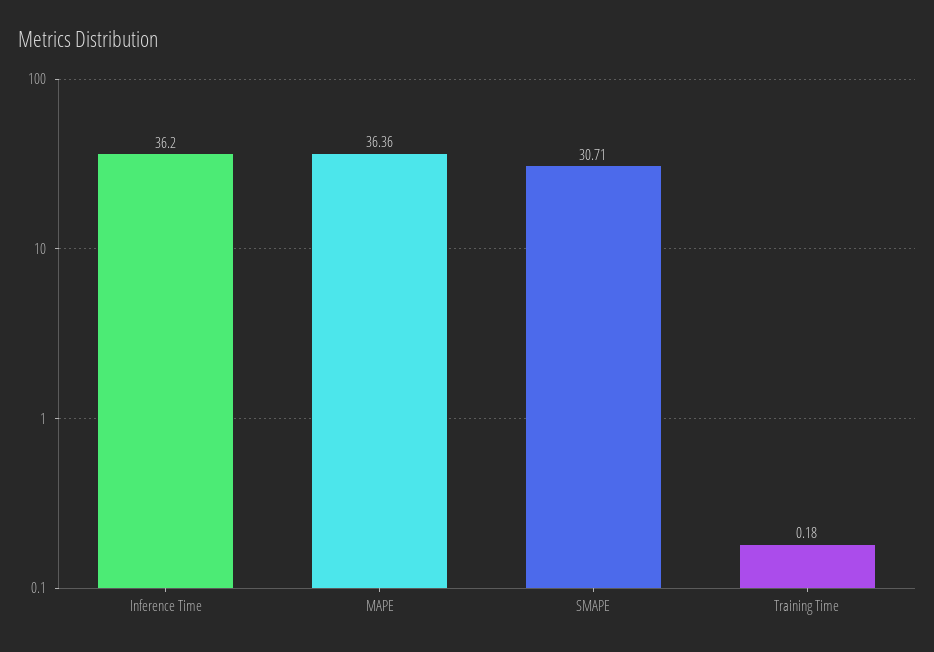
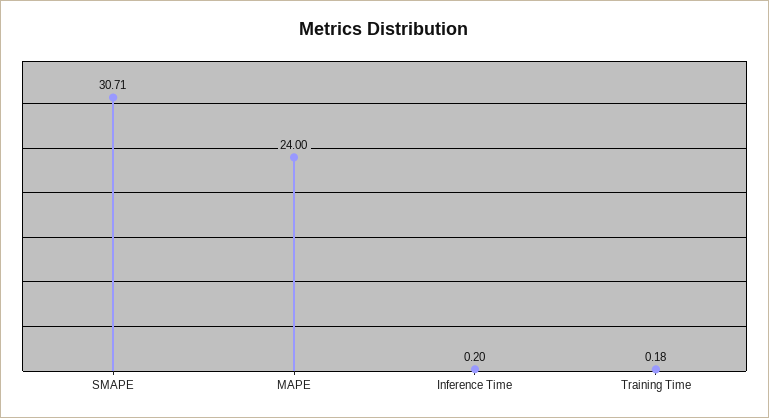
Inference Time: 36.2 -> 0.2
MAPE: 36.36 -> 24

